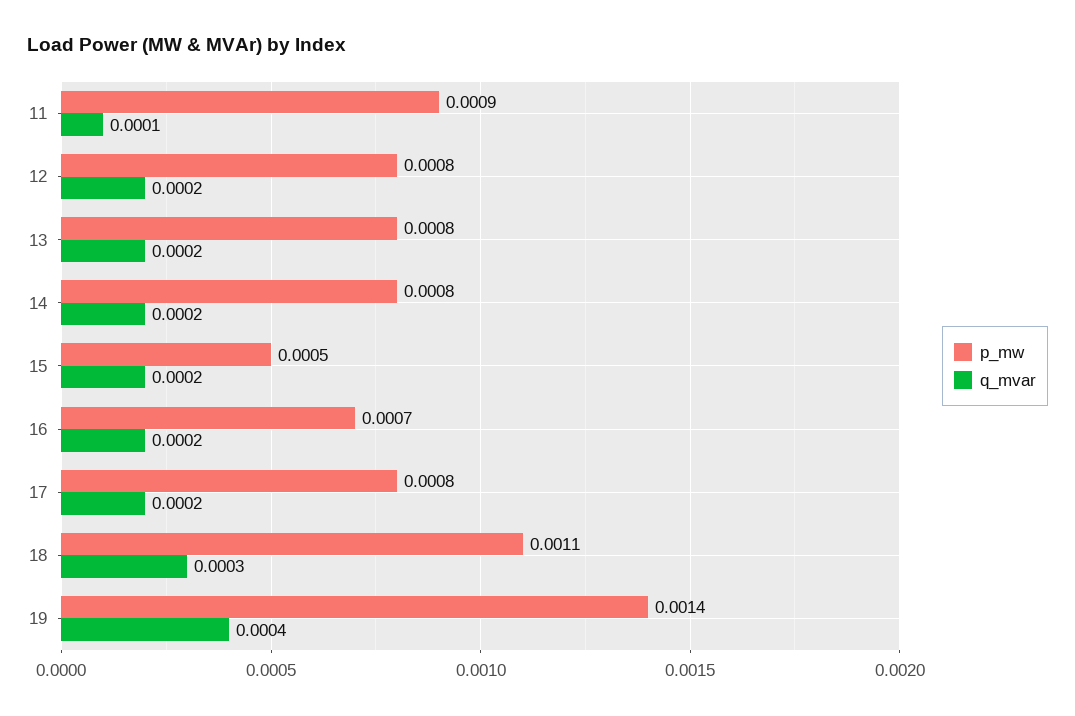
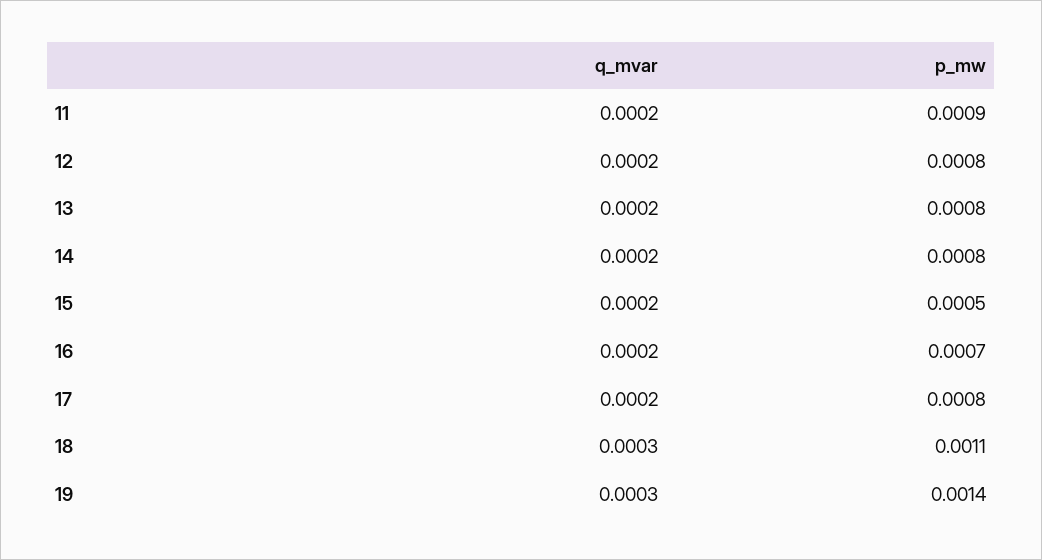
q_mvar, 11: 0.0001 -> 0.0002
q_mvar, 19: 0.0004 -> 0.0003

